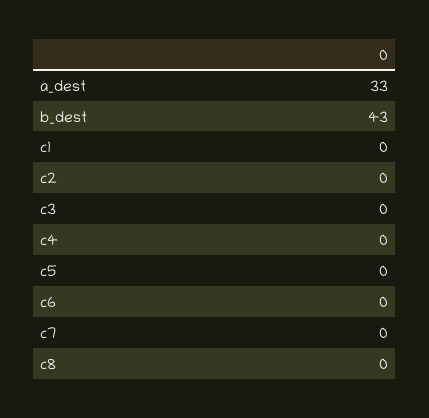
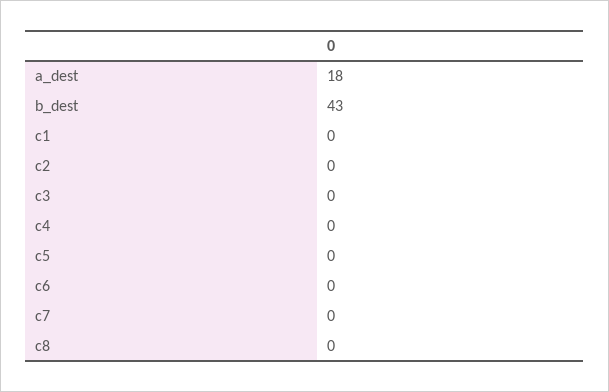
a_dest: 33 -> 18

